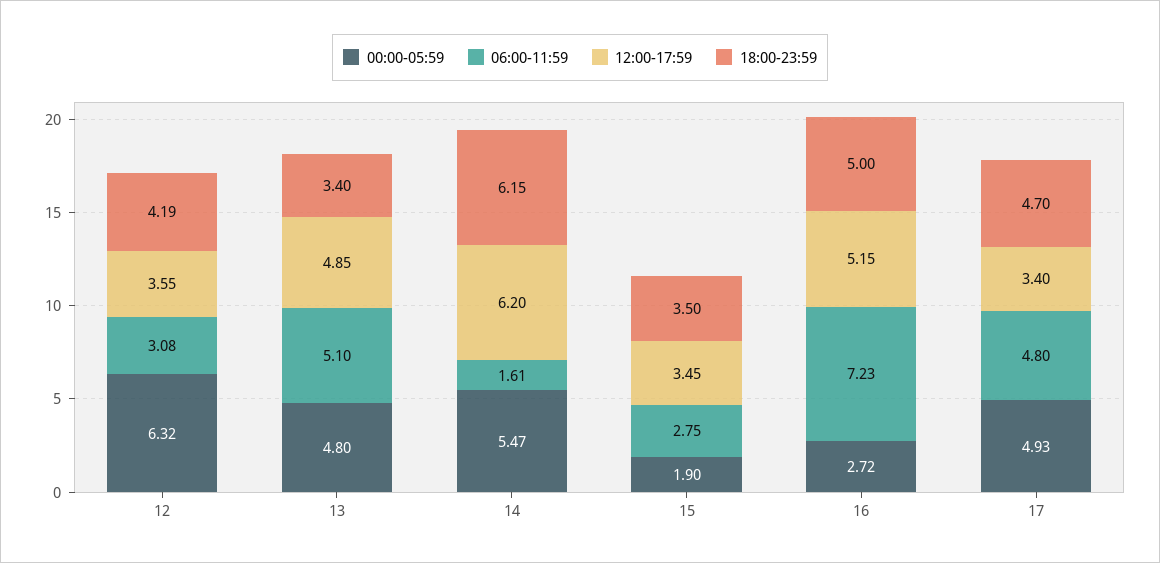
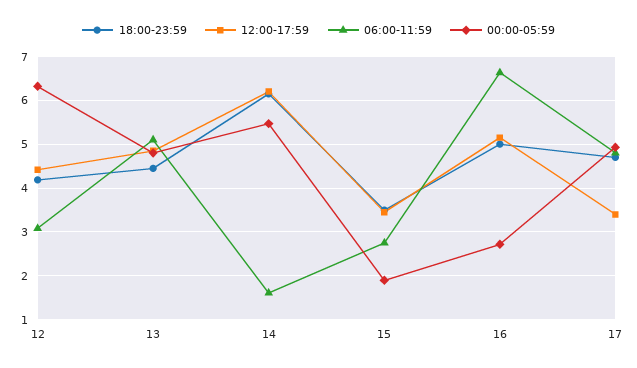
12:00-17:59, 12: 3.55 -> 4.4
18:00-23:59, 13: 3.4 -> 4.4
06:00-11:59, 16: 7.23 -> 6.6

